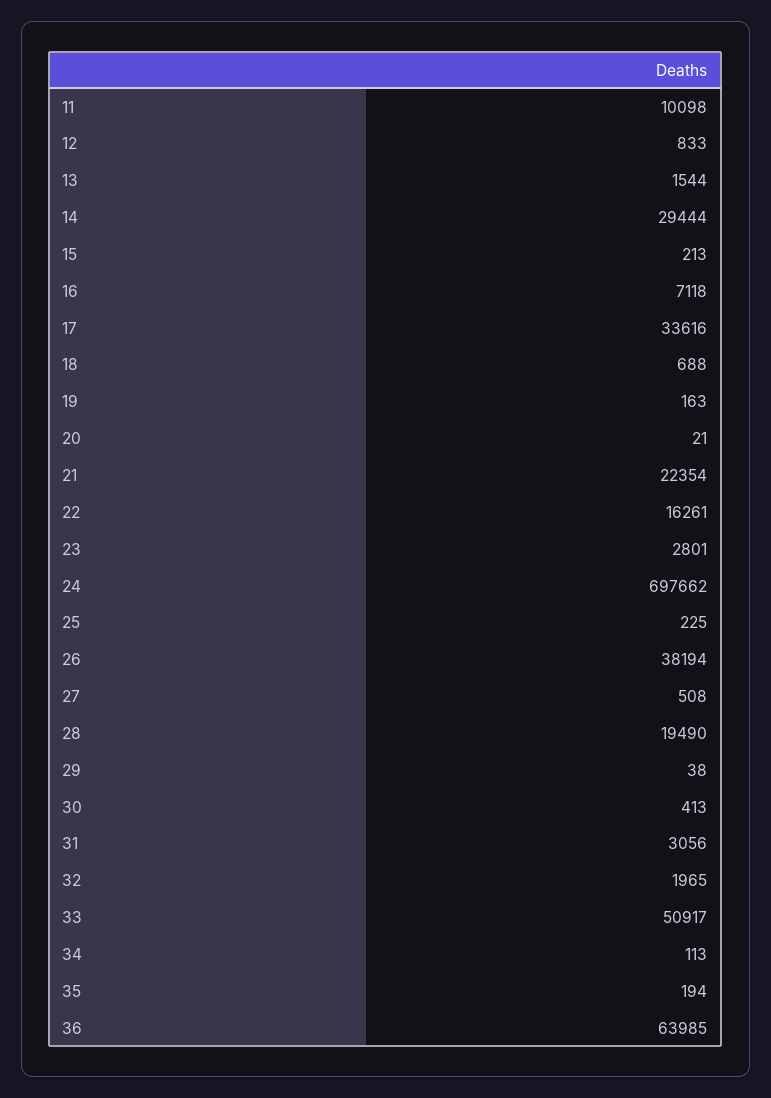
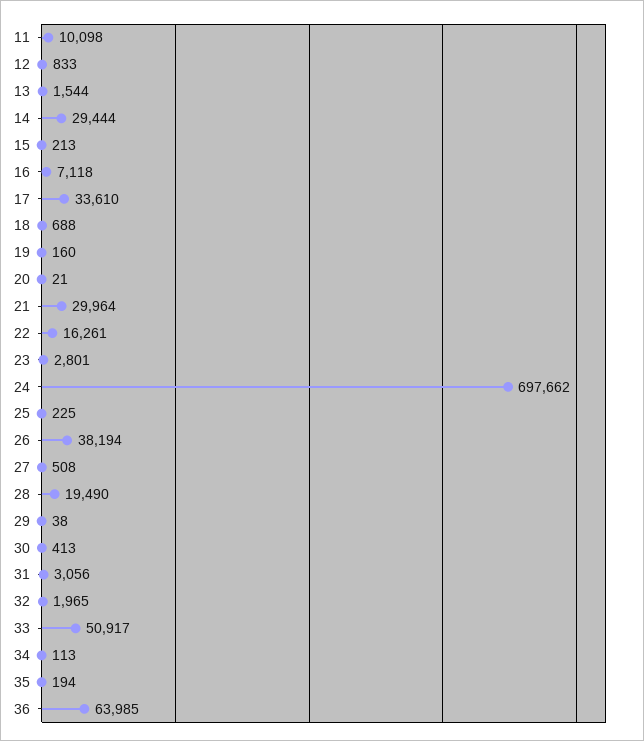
17: 33616 -> 33610
19: 163 -> 160
21: 22354 -> 29964

